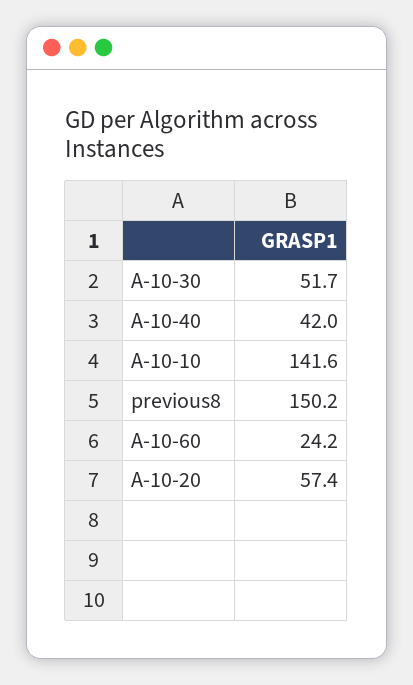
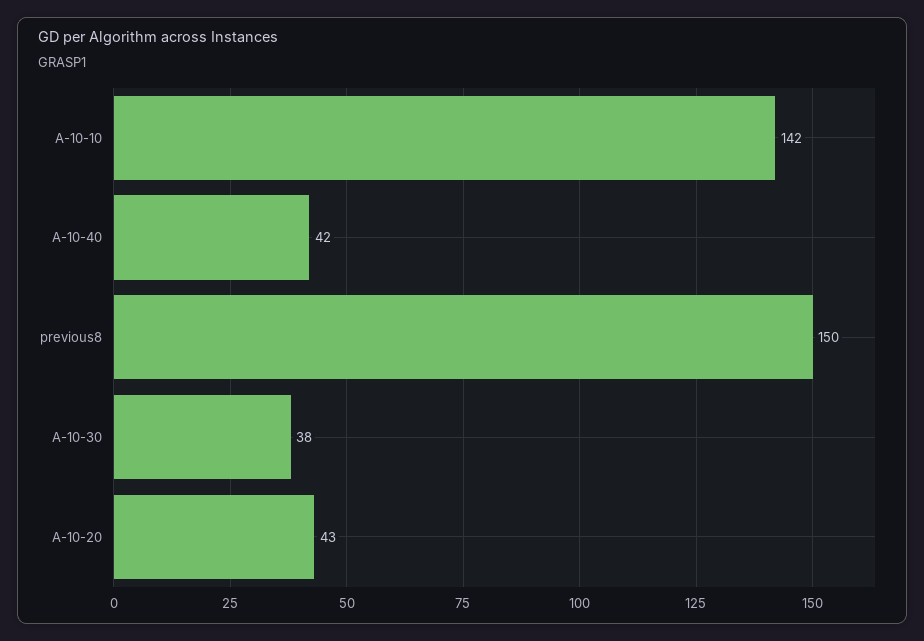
A-10-30: 51.7 -> 38
A-10-60: 24.2 -> none
A-10-20: 57.4 -> 43

